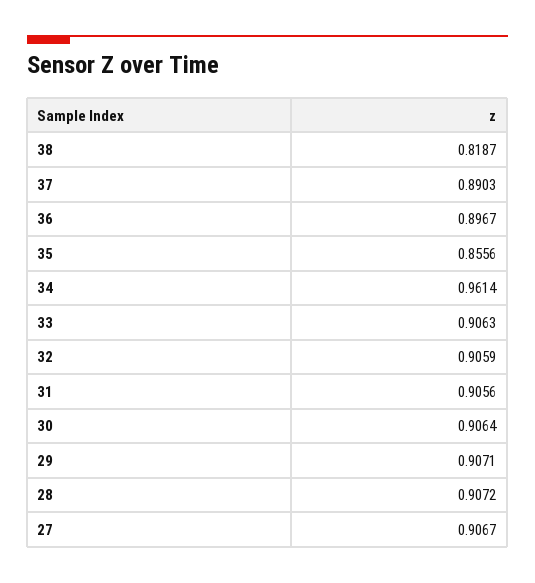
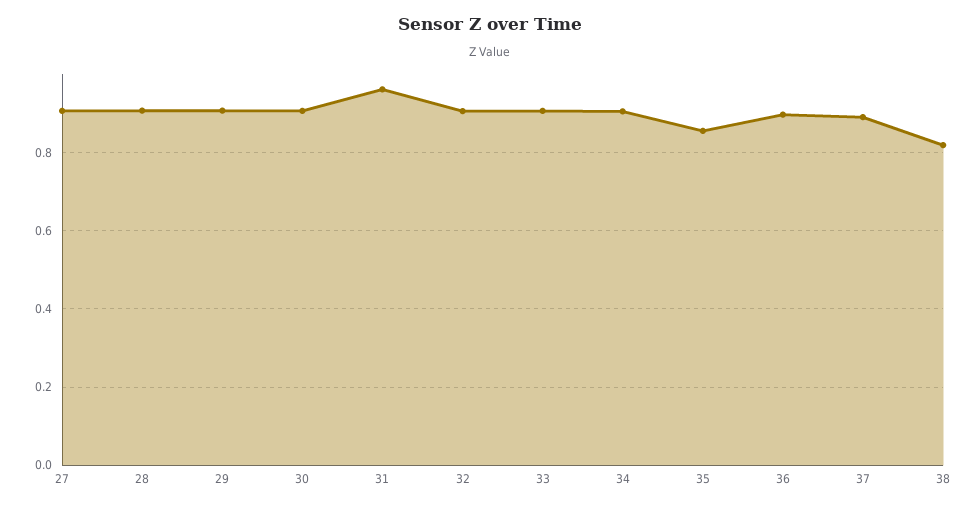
34: 0.9614 -> 0.9
31: 0.9056 -> 0.96

